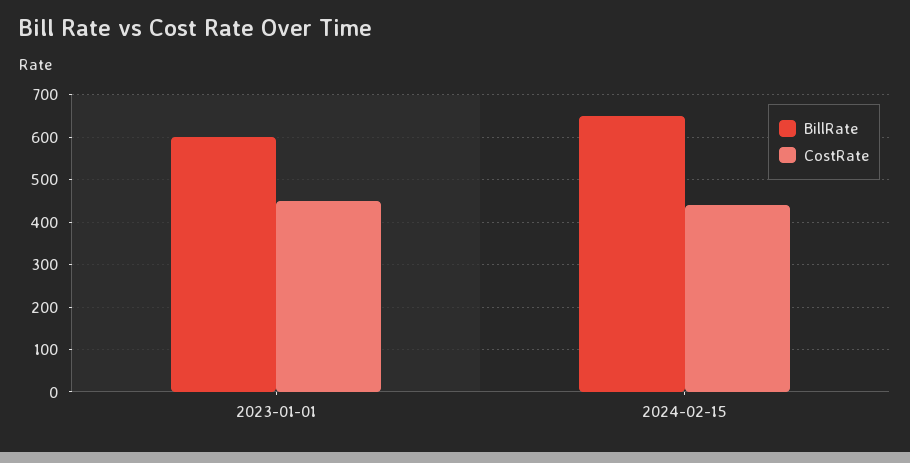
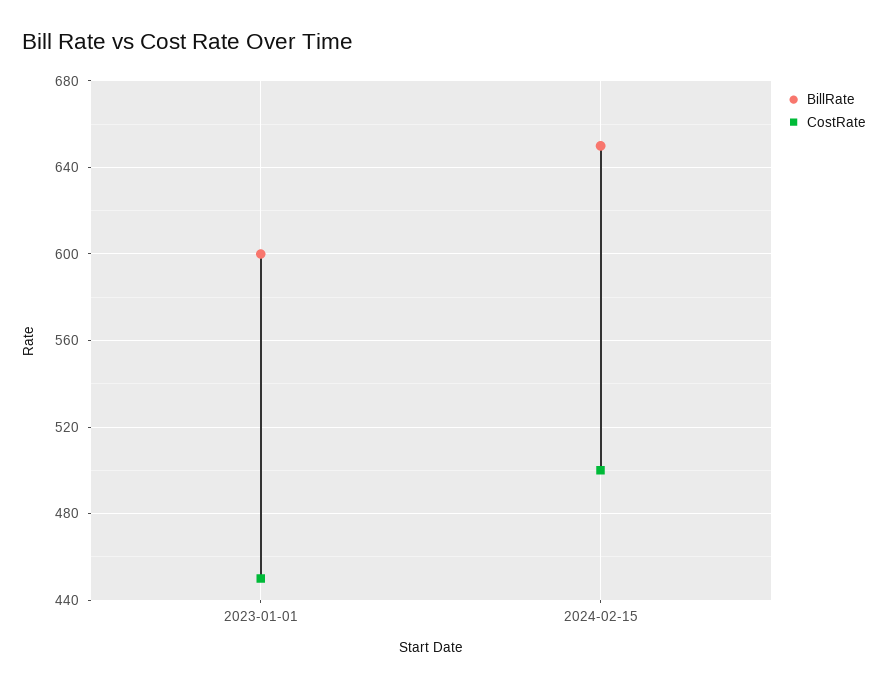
CostRate, 2024-02-15: 440 -> 500

